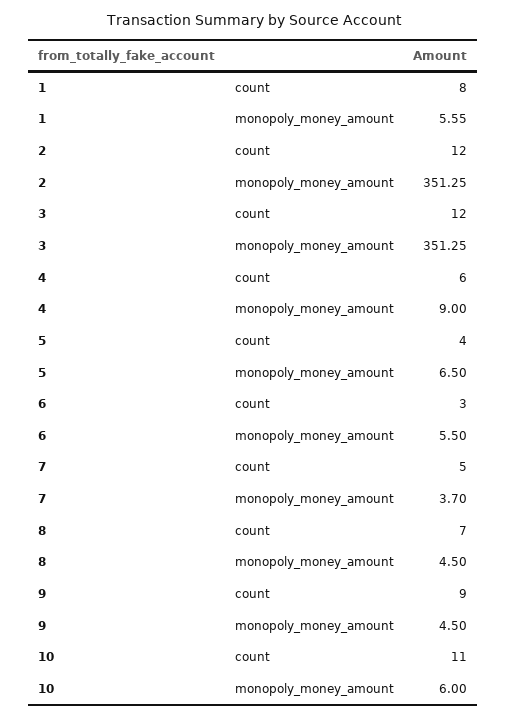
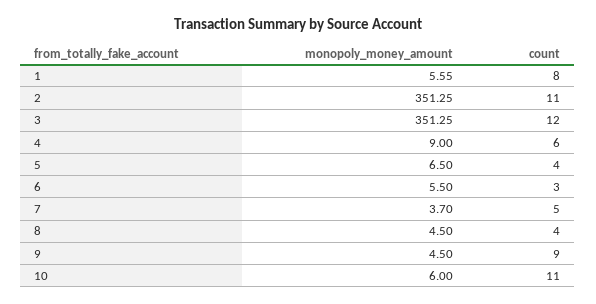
2, count: 12 -> 11
8, count: 7 -> 4

